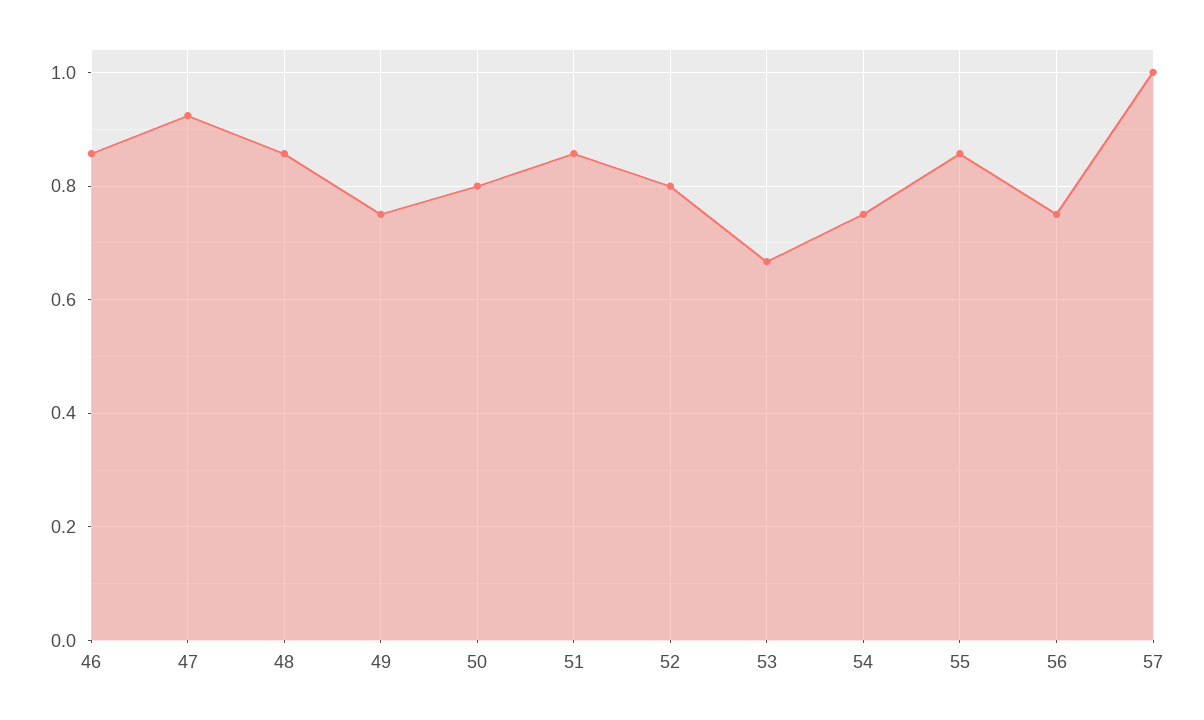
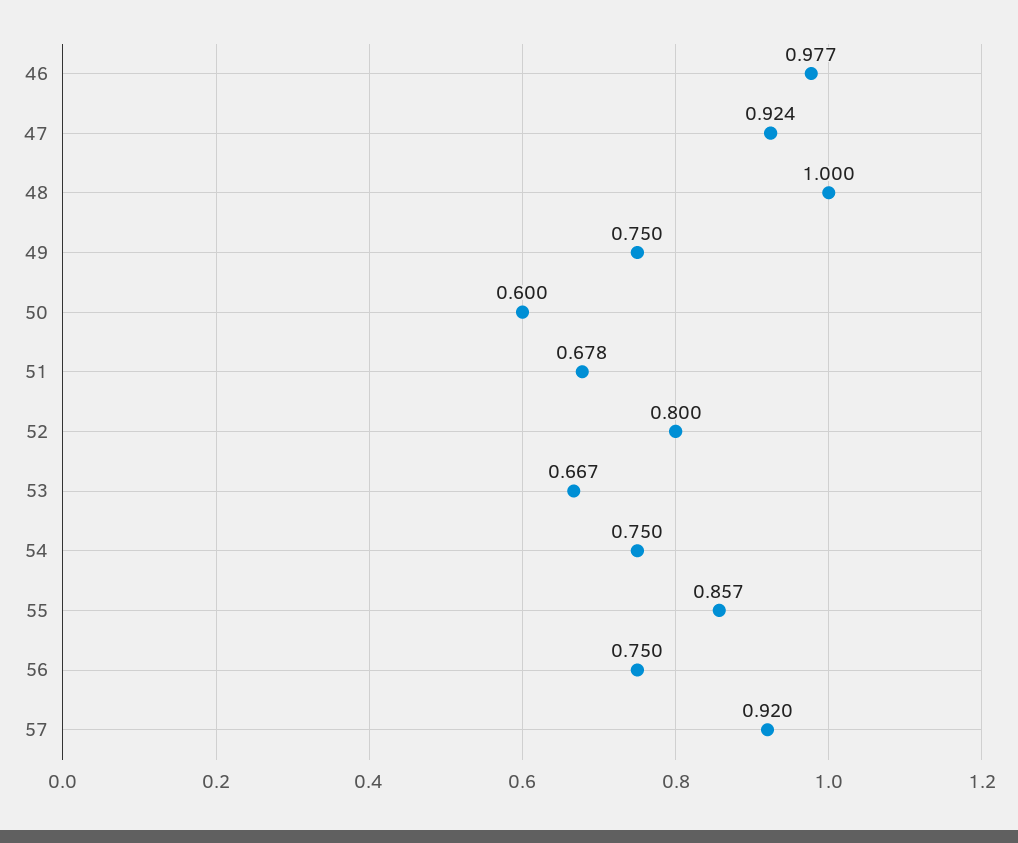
46: 0.86 -> 0.977
48: 0.86 -> 1
50: 0.8 -> 0.6
51: 0.86 -> 0.678
57: 1 -> 0.92

